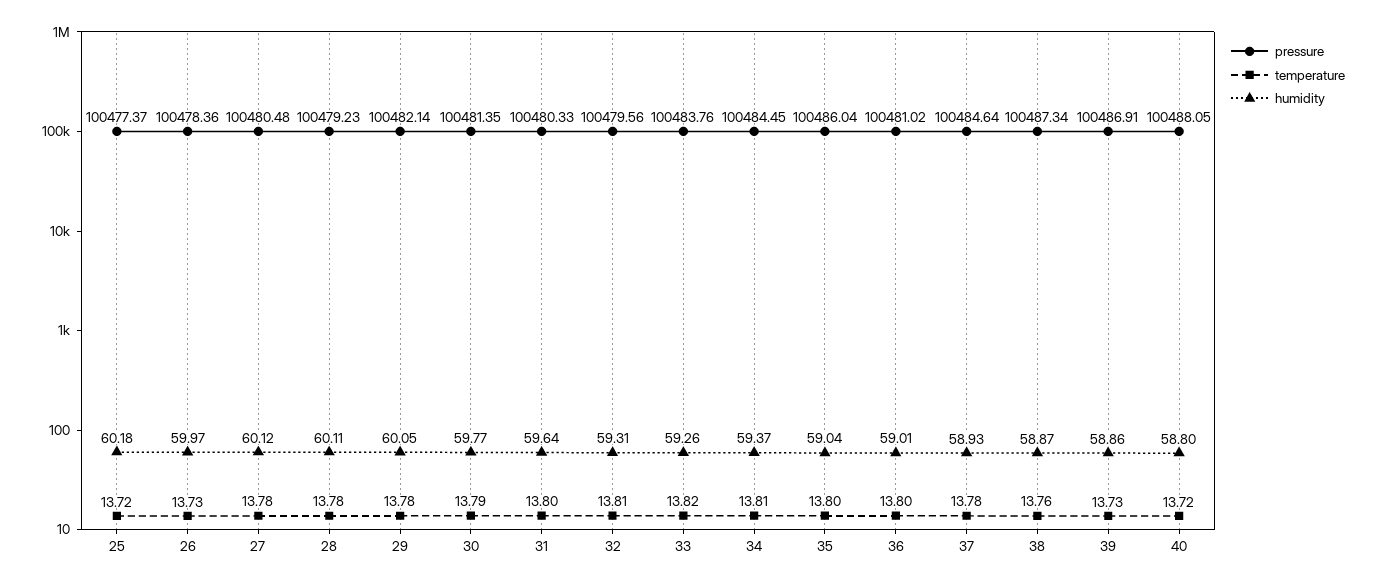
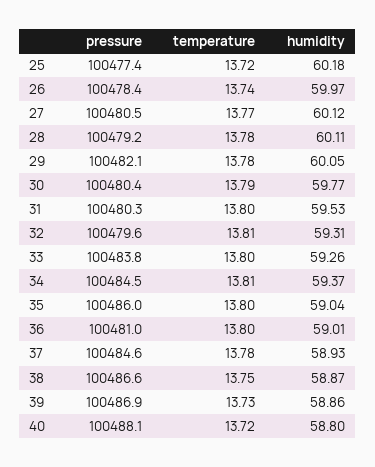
temperature, 26: 13.73 -> 13.74
temperature, 27: 13.78 -> 13.77
pressure, 30: 100481.35 -> 100480.4
humidity, 31: 59.64 -> 59.53
temperature, 33: 13.82 -> 13.8
pressure, 38: 100487.34 -> 100486.6
temperature, 38: 13.76 -> 13.75

